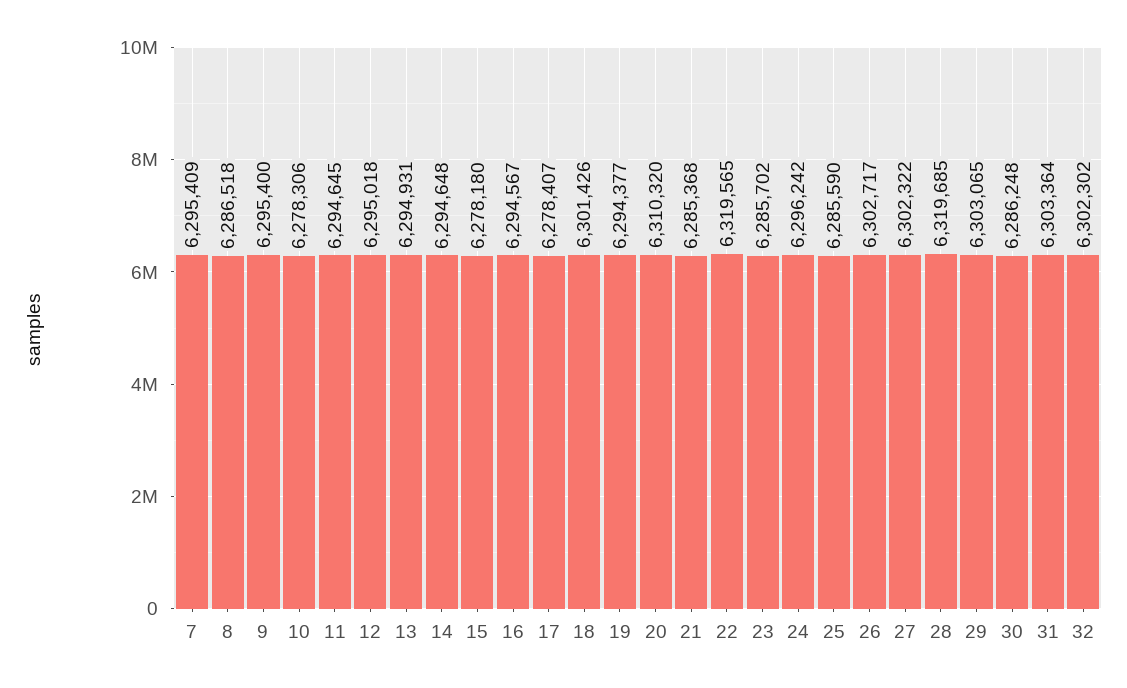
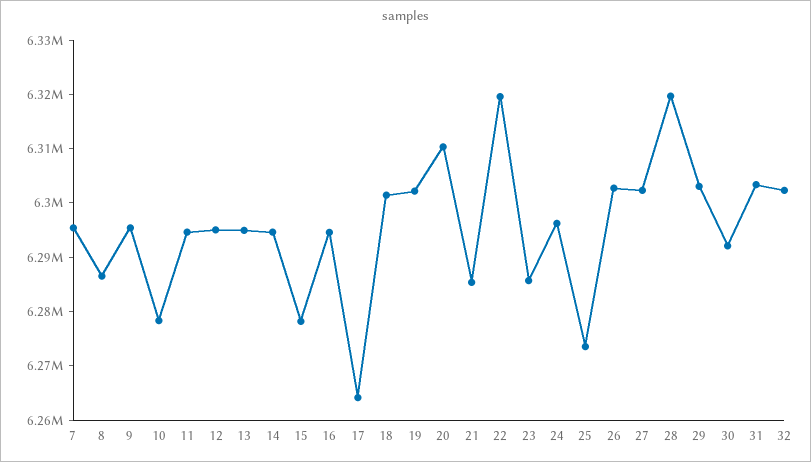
17: 6278407 -> 6264000
19: 6294377 -> 6302000
25: 6285590 -> 6274000
30: 6286248 -> 6292000

